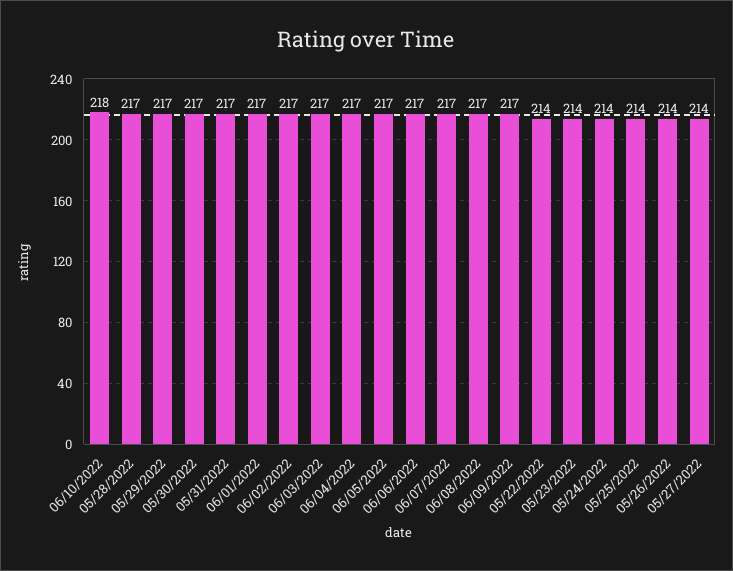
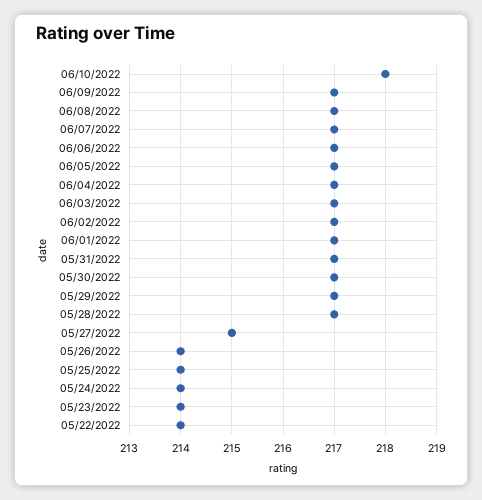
05/27/2022: 214 -> 215

